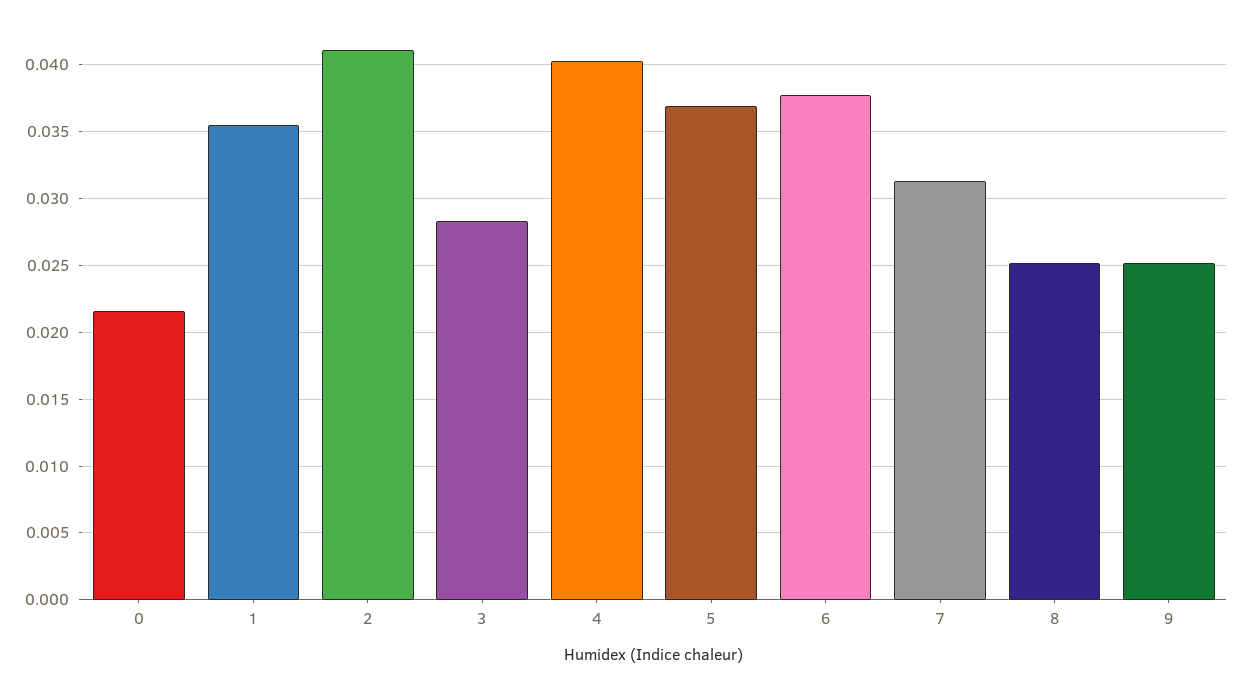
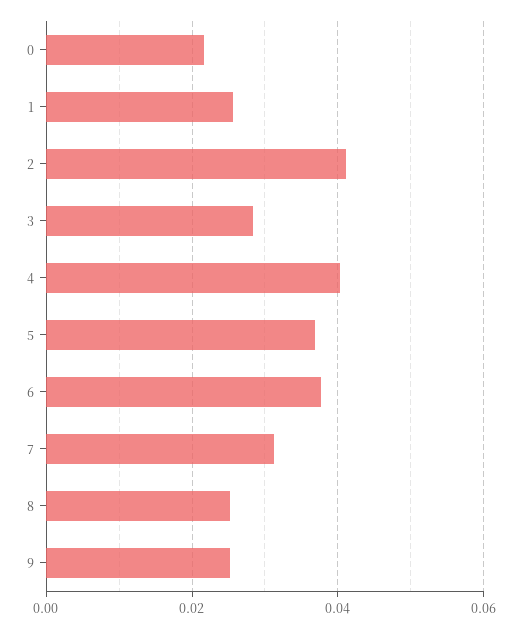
1: 0.0355 -> 0.026

